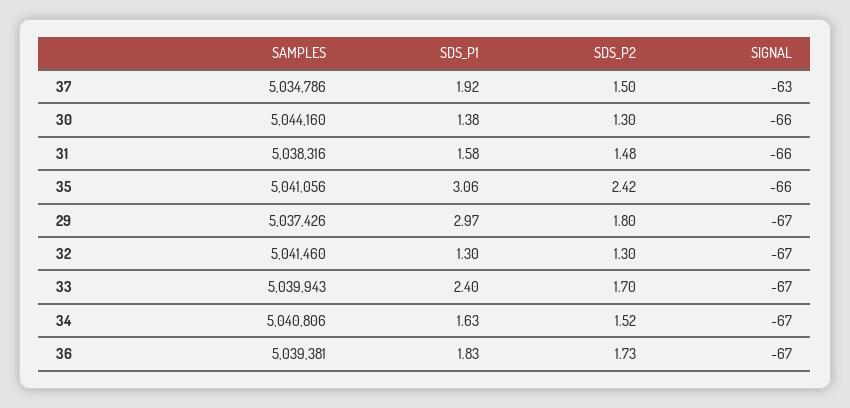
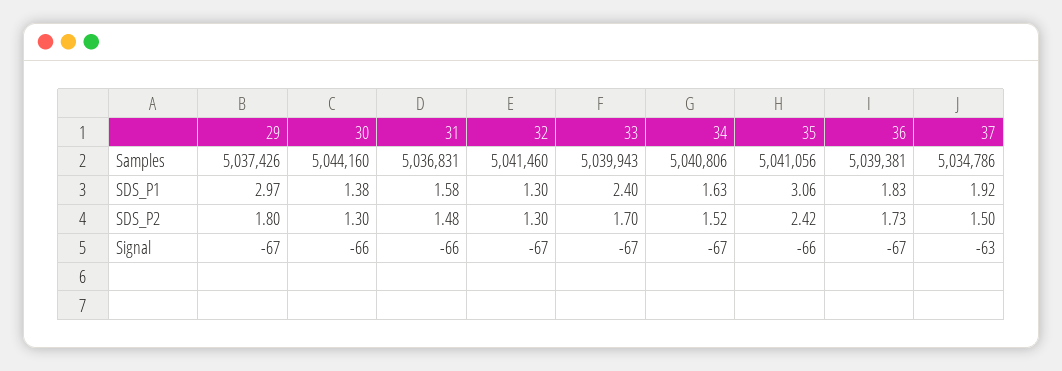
SAMPLES, 31: 5038316 -> 5036831

